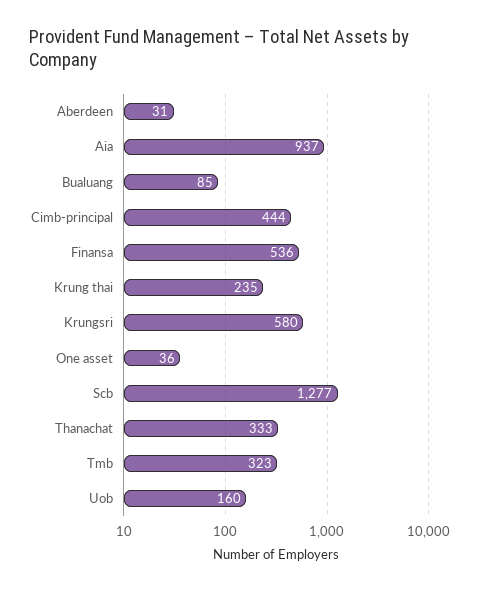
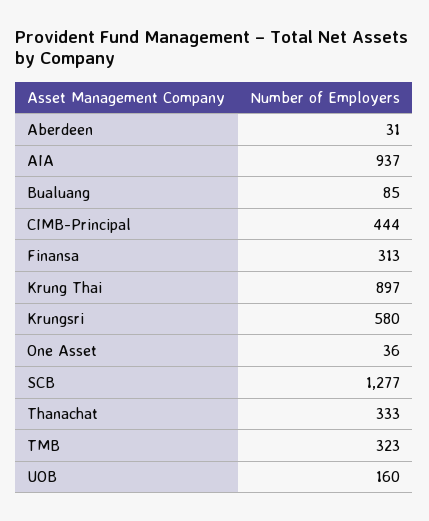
Finansa: 536 -> 313
Krung thai: 235 -> 897

